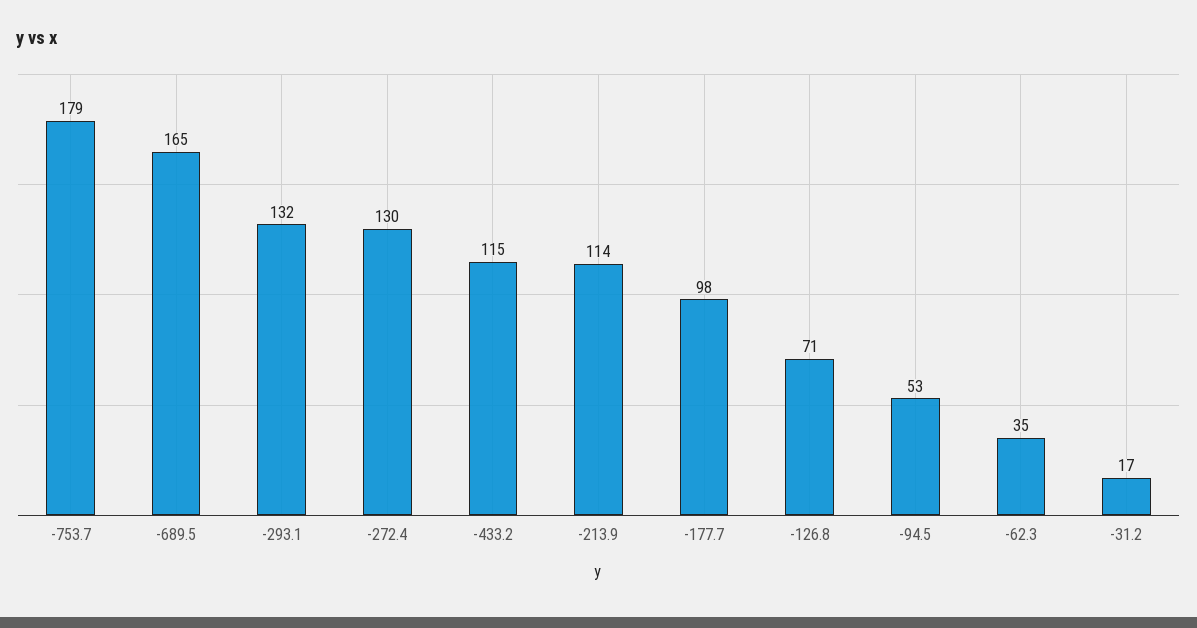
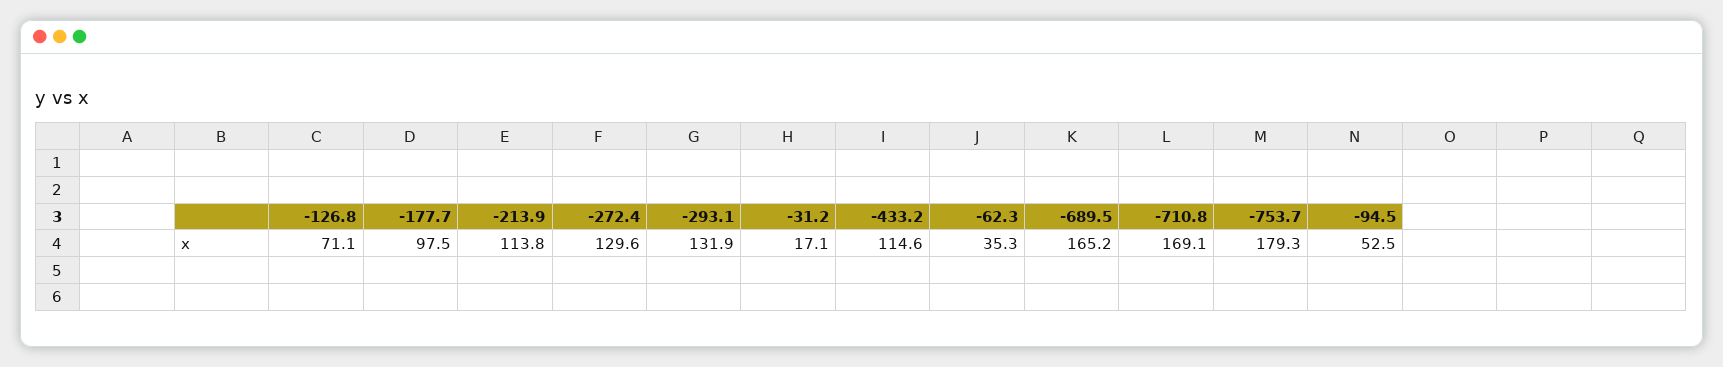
-710.8: none -> 169.1

